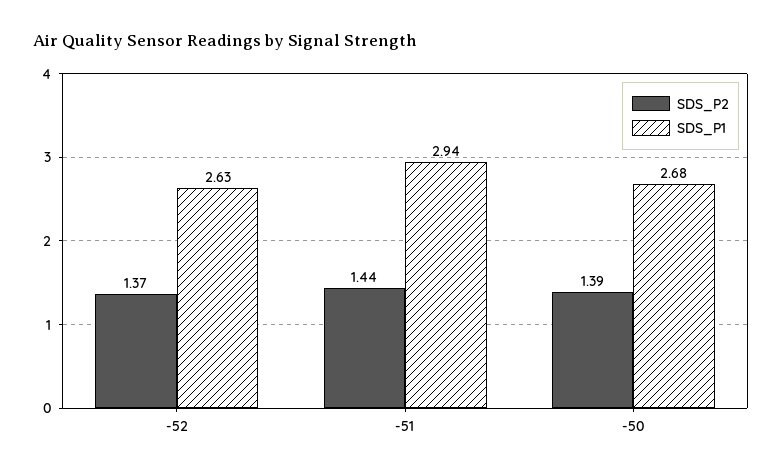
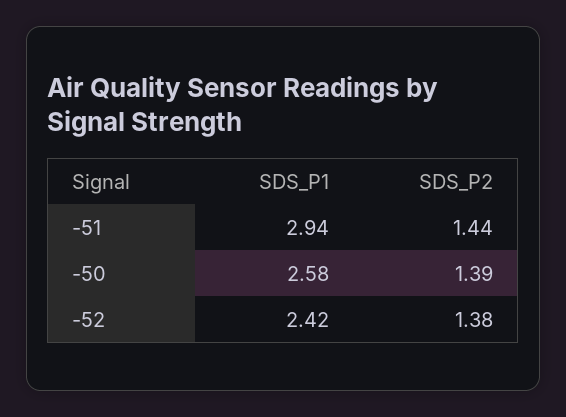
SDS_P2, -52: 1.37 -> 1.38
SDS_P1, -52: 2.63 -> 2.42
SDS_P1, -50: 2.68 -> 2.58

